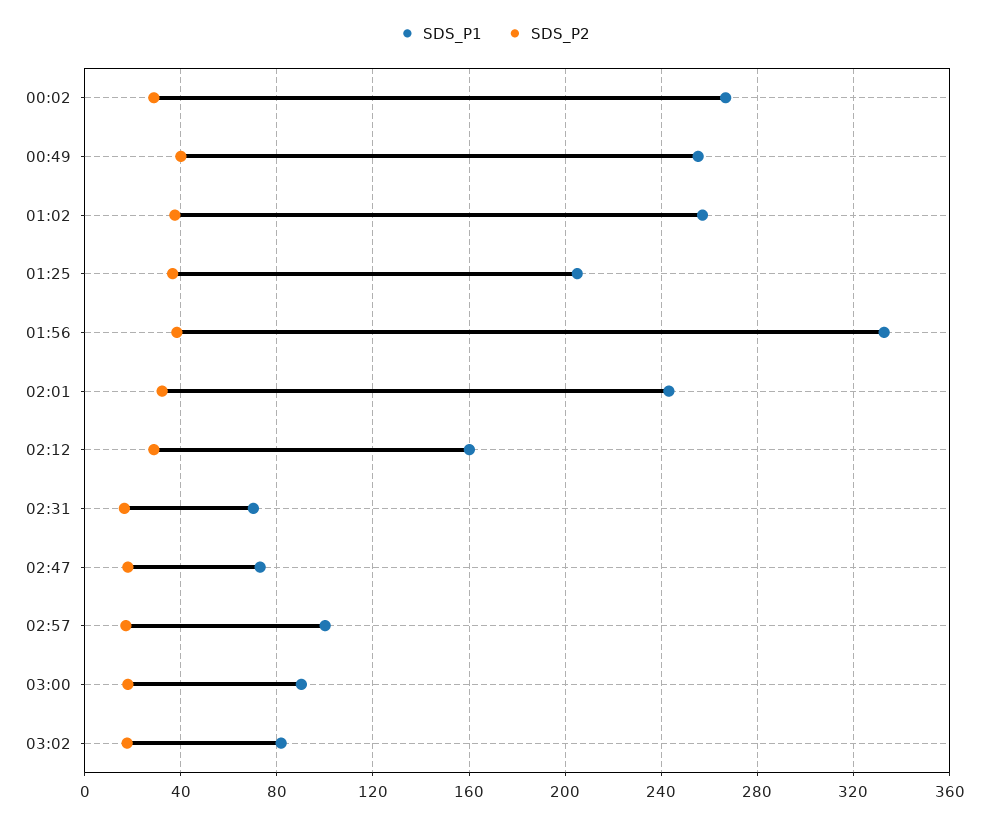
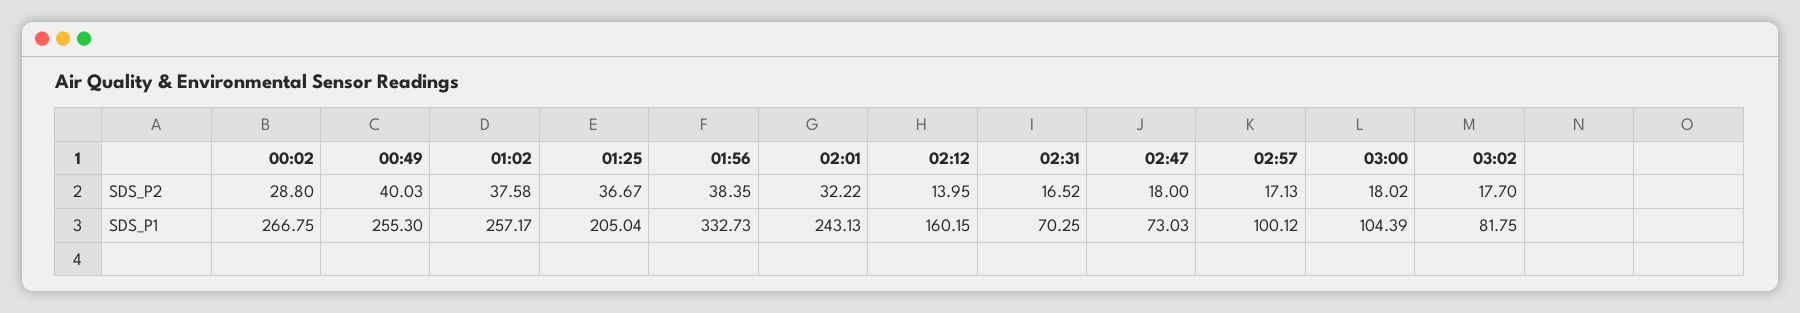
SDS_P2, 02:12: 30 -> 13.95
SDS_P1, 03:00: 90 -> 104.39

